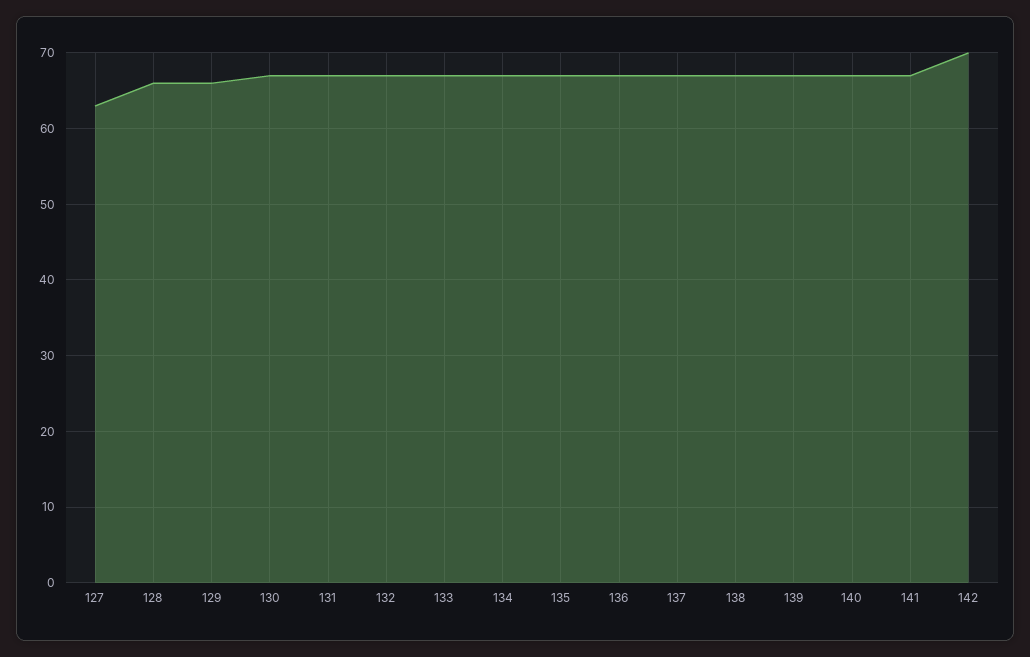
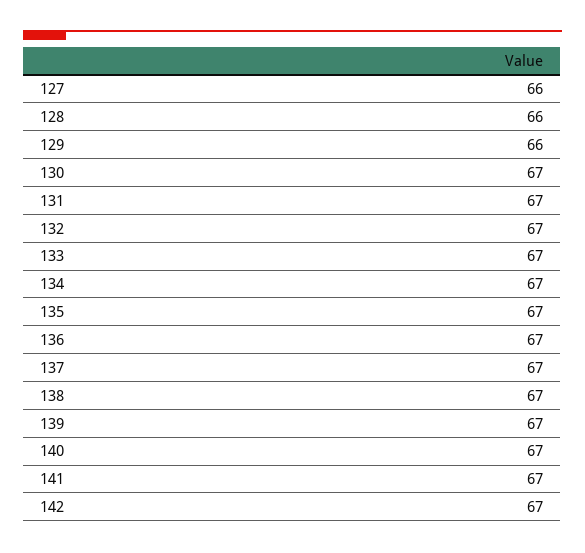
127: 63 -> 66
142: 70 -> 67

